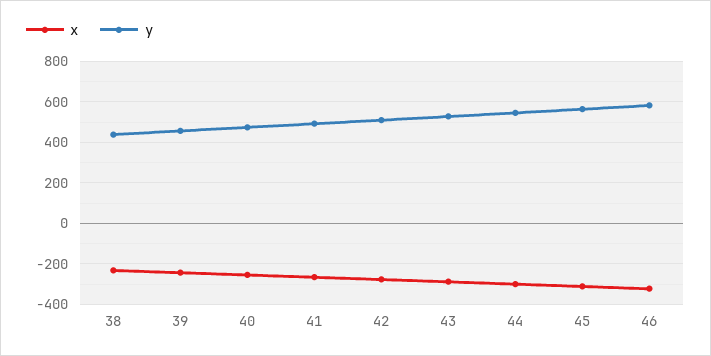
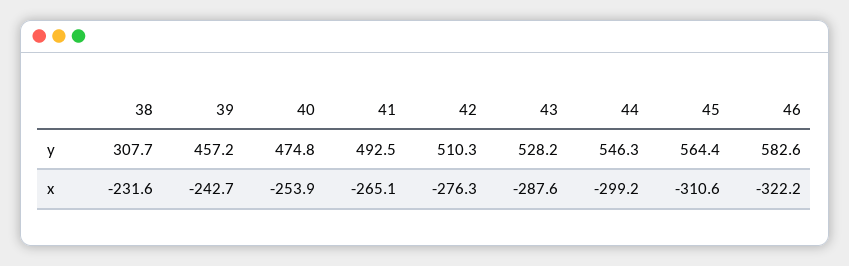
y, 38: 450 -> 307.7

